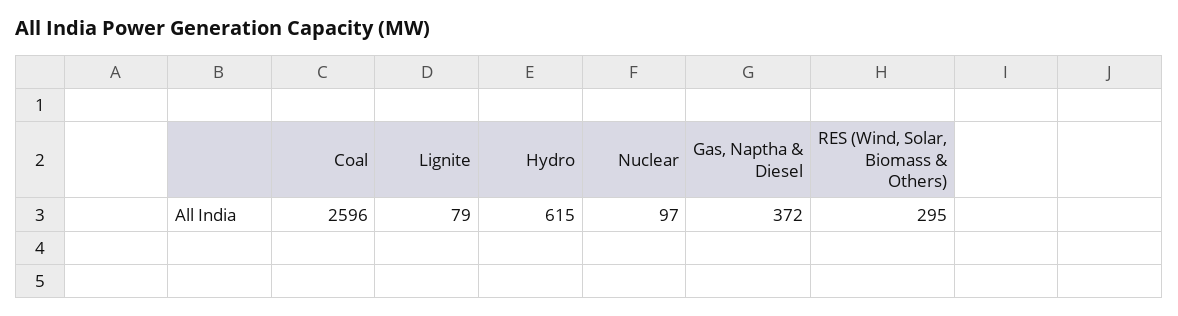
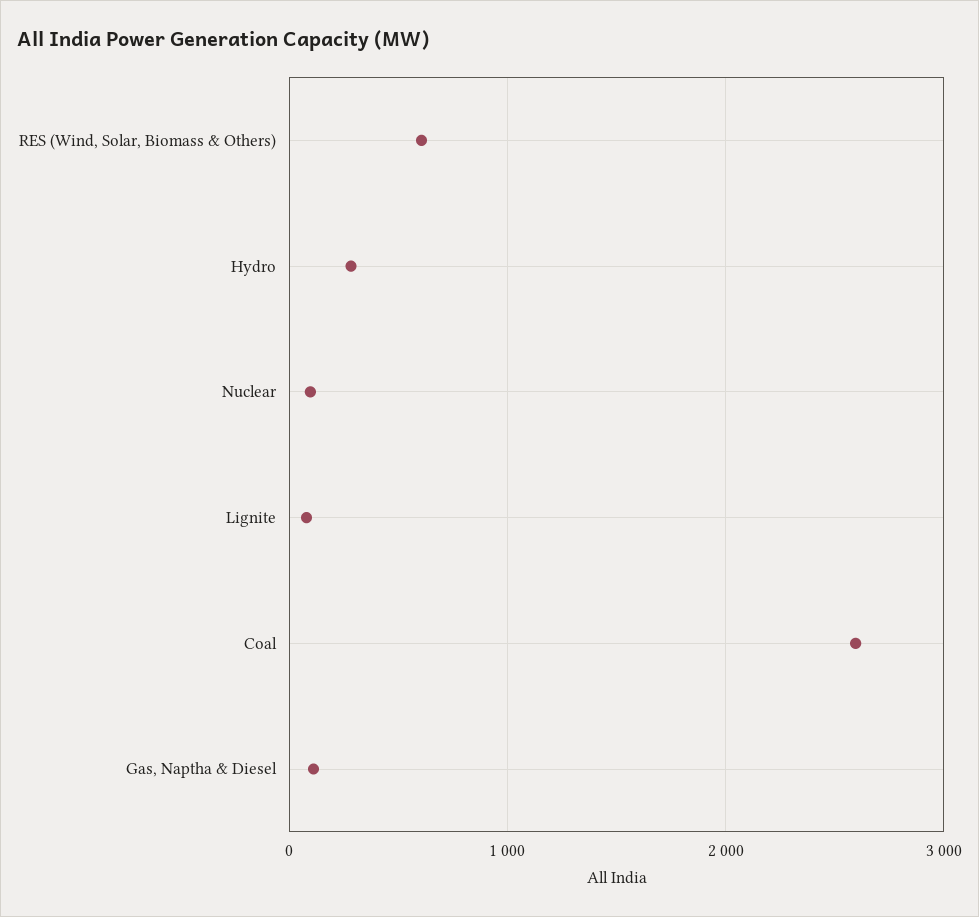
Hydro: 615 -> 300
Gas, Naptha & Diesel: 372 -> 100
RES (Wind, Solar, Biomass & Others): 295 -> 600

